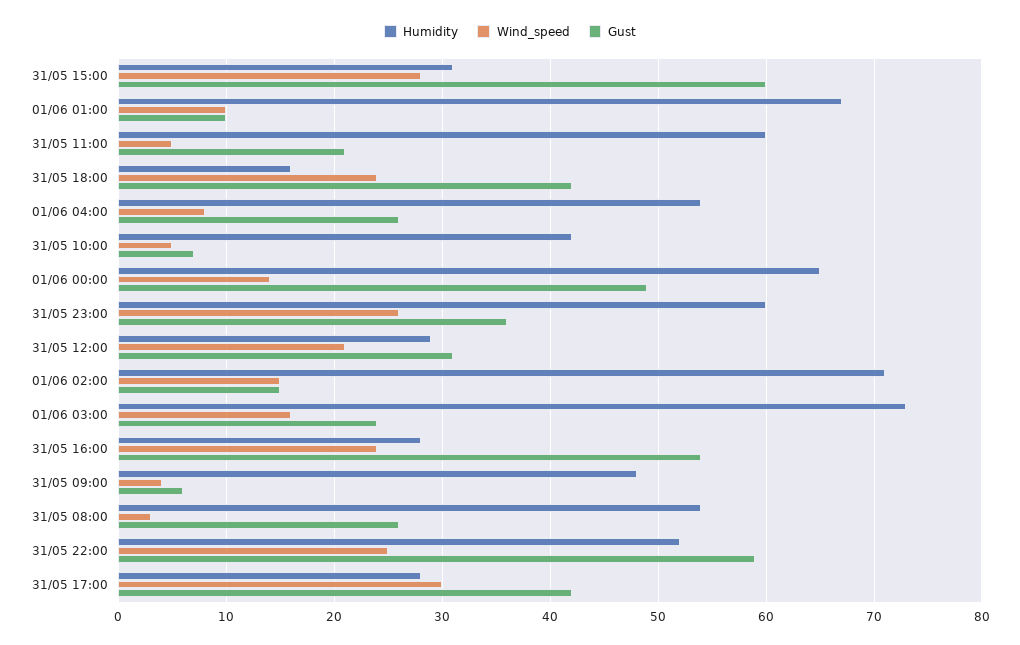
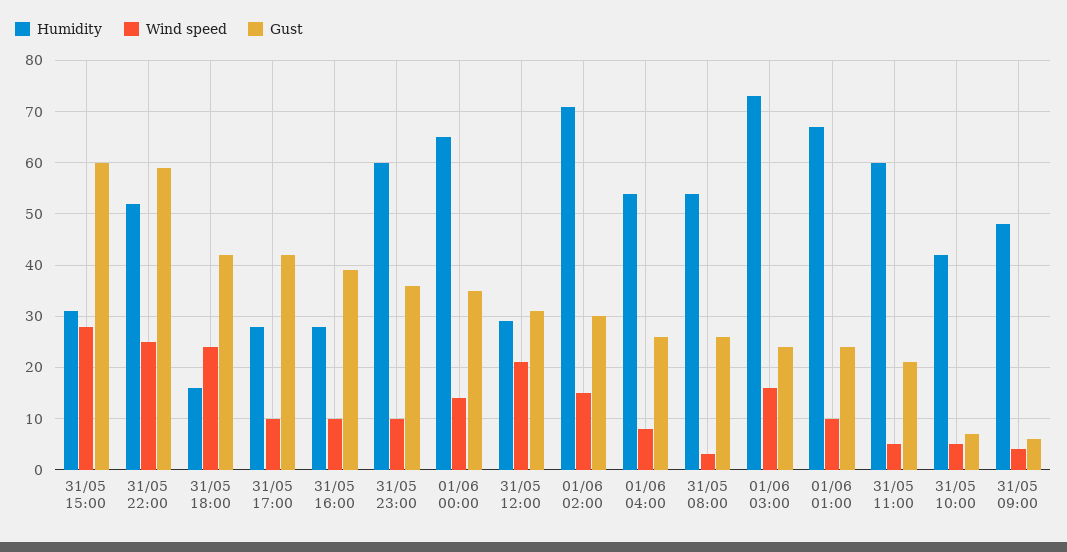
Gust, 01/06 01:00: 10 -> 25
Gust, 01/06 00:00: 49 -> 35
Wind_speed, 31/05 23:00: 26 -> 10
Gust, 01/06 02:00: 15 -> 30
Wind_speed, 31/05 16:00: 24 -> 10
Gust, 31/05 16:00: 54 -> 40
Wind_speed, 31/05 17:00: 30 -> 10

